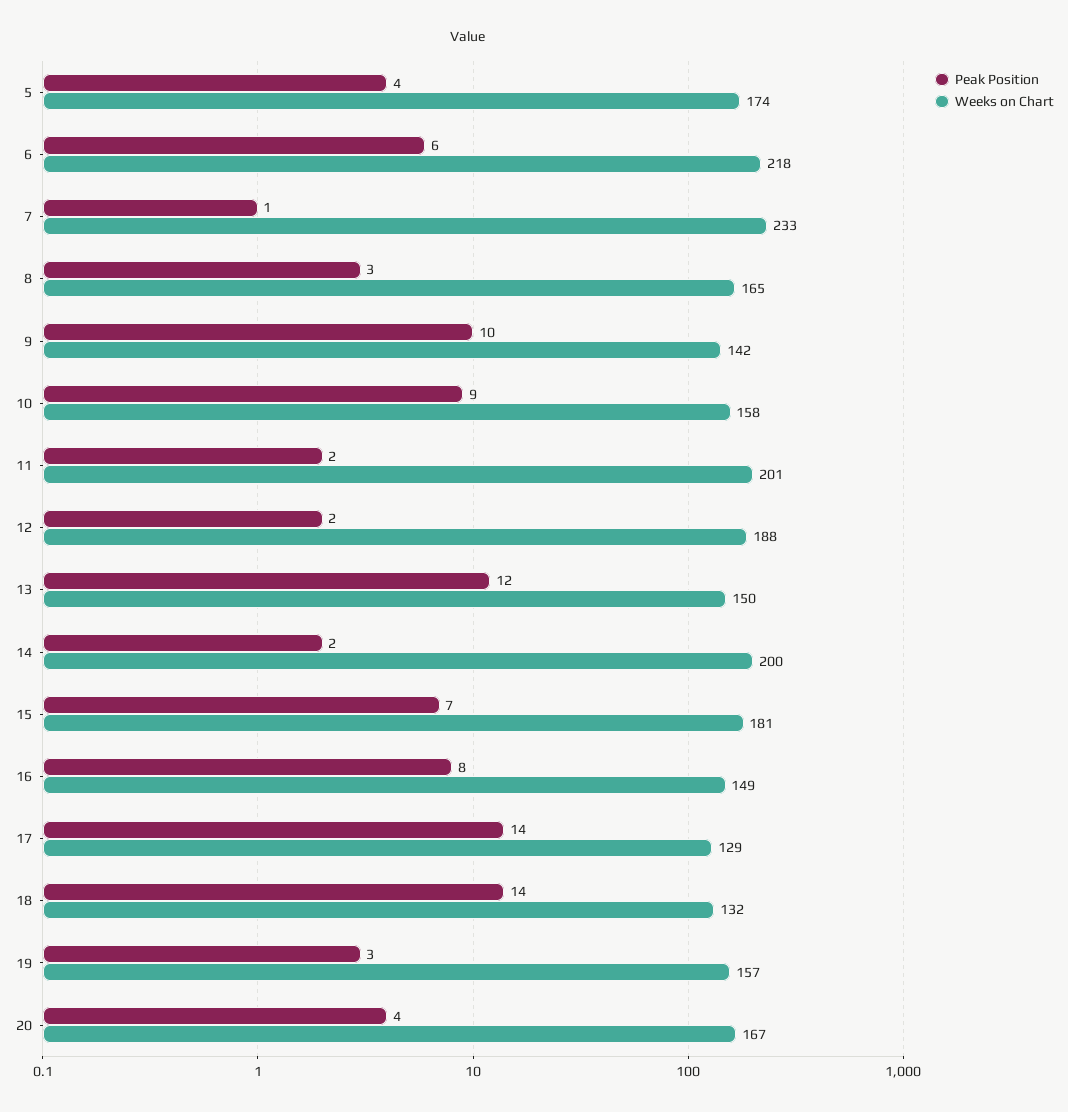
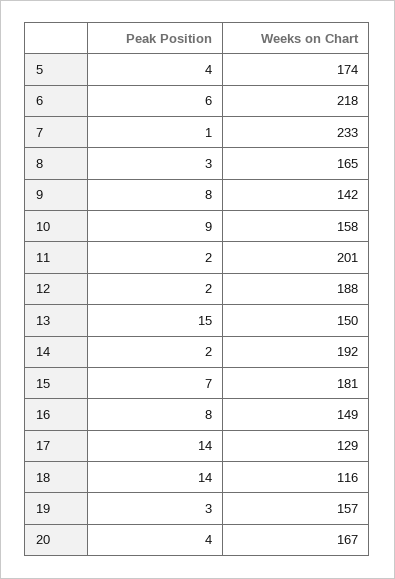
Peak Position, 9: 10 -> 8
Peak Position, 13: 12 -> 15
Weeks on Chart, 14: 200 -> 192
Weeks on Chart, 18: 132 -> 116

